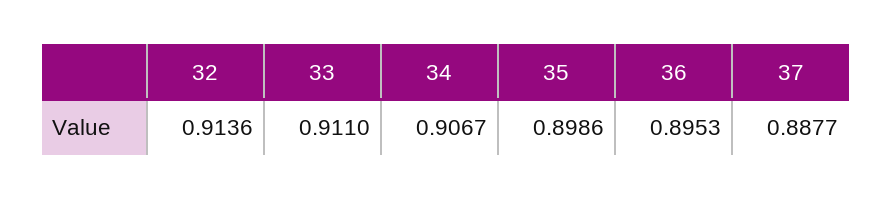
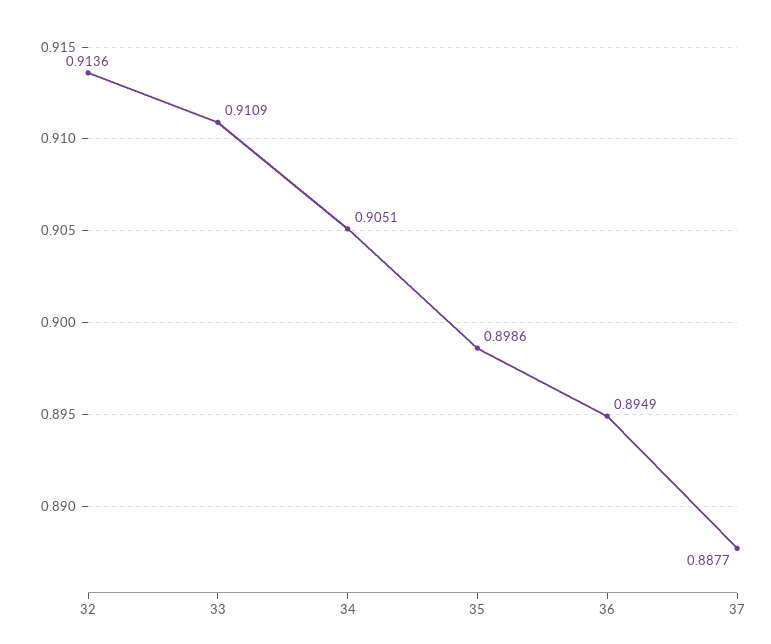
33: 0.911 -> 0.9109
34: 0.9067 -> 0.9051
36: 0.8953 -> 0.8949

